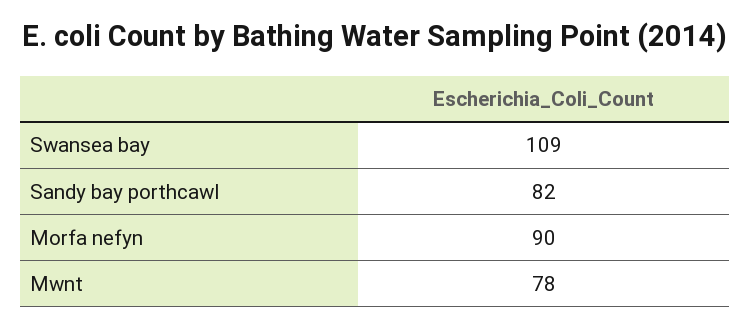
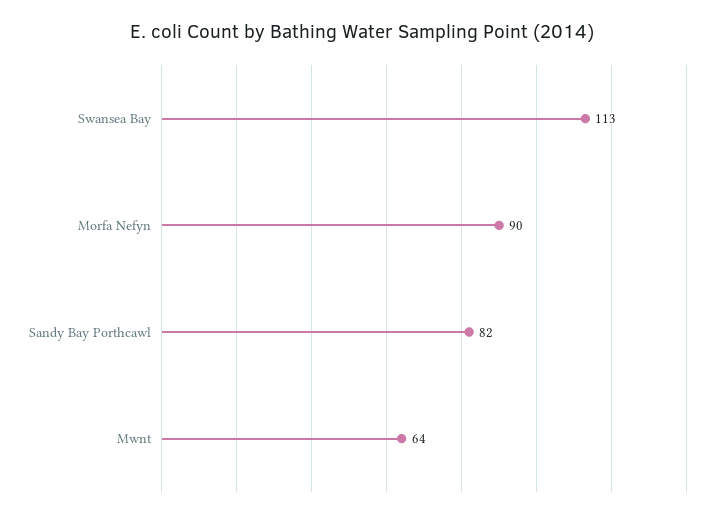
Swansea bay: 109 -> 113
Mwnt: 78 -> 64

